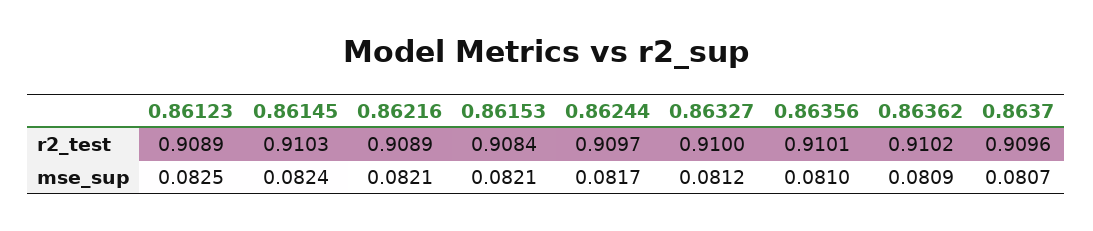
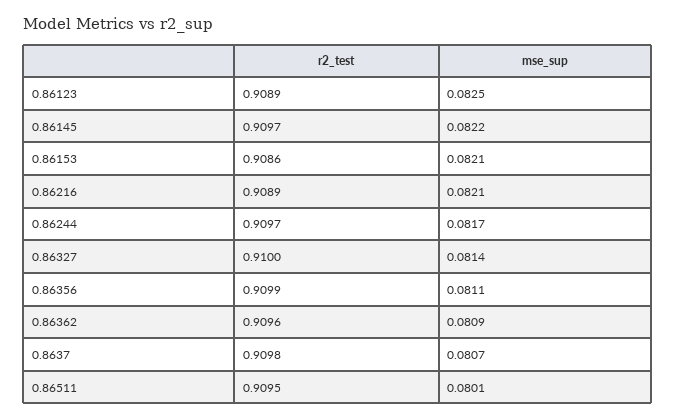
0.86145, r2_test: 0.9103 -> 0.9097
0.86153, r2_test: 0.9084 -> 0.9086
0.86356, r2_test: 0.9101 -> 0.9099
0.86362, r2_test: 0.9102 -> 0.9096
0.8637, r2_test: 0.9096 -> 0.9098
0.86145, mse_sup: 0.0824 -> 0.0822
0.86327, mse_sup: 0.0812 -> 0.0814
0.86356, mse_sup: 0.081 -> 0.0811
0.86511, r2_test: none -> 0.9095
0.86511, mse_sup: none -> 0.0801

